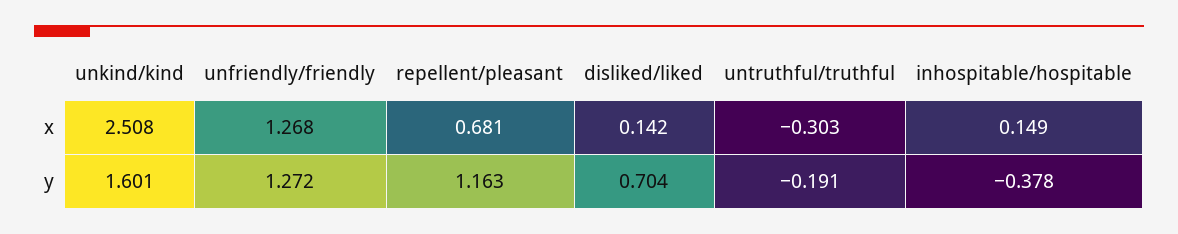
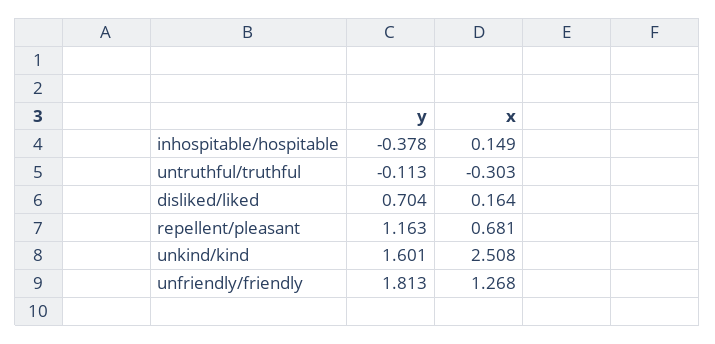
disliked/liked, x: 0.142 -> 0.164
unfriendly/friendly, y: 1.272 -> 1.813
untruthful/truthful, y: -0.191 -> -0.113

